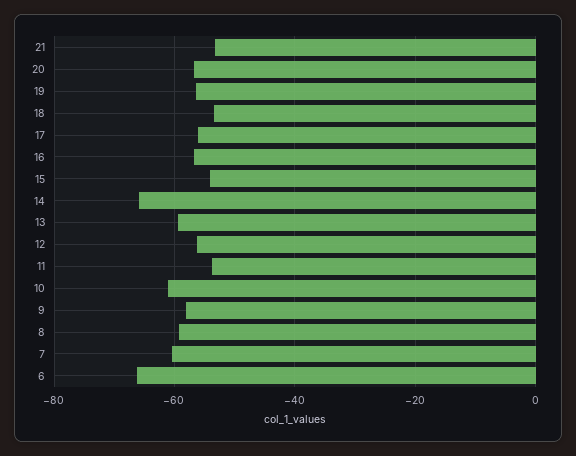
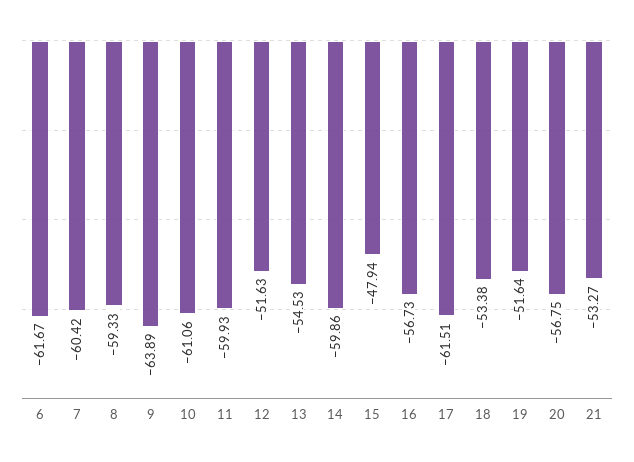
19: -56 -> -51.64
17: -56 -> -61.51
15: -54 -> -47.94
14: -66 -> -59.86
13: -60 -> -54.53
12: -56 -> -51.63
11: -54 -> -59.93
9: -58 -> -63.89
6: -66 -> -61.67

